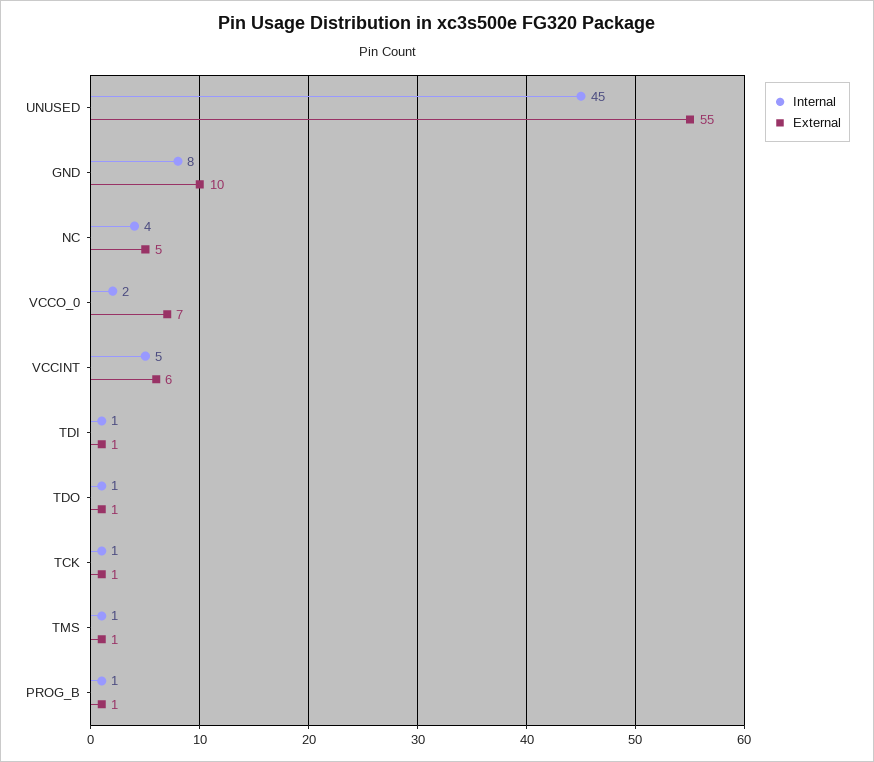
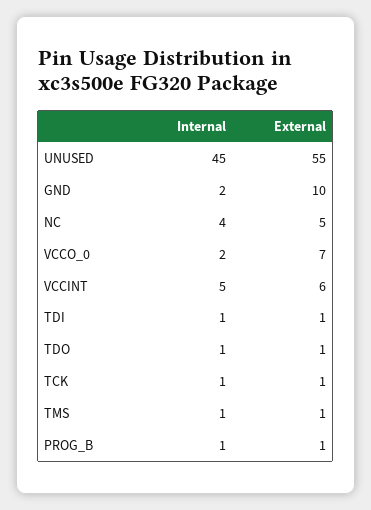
Internal, GND: 8 -> 2

